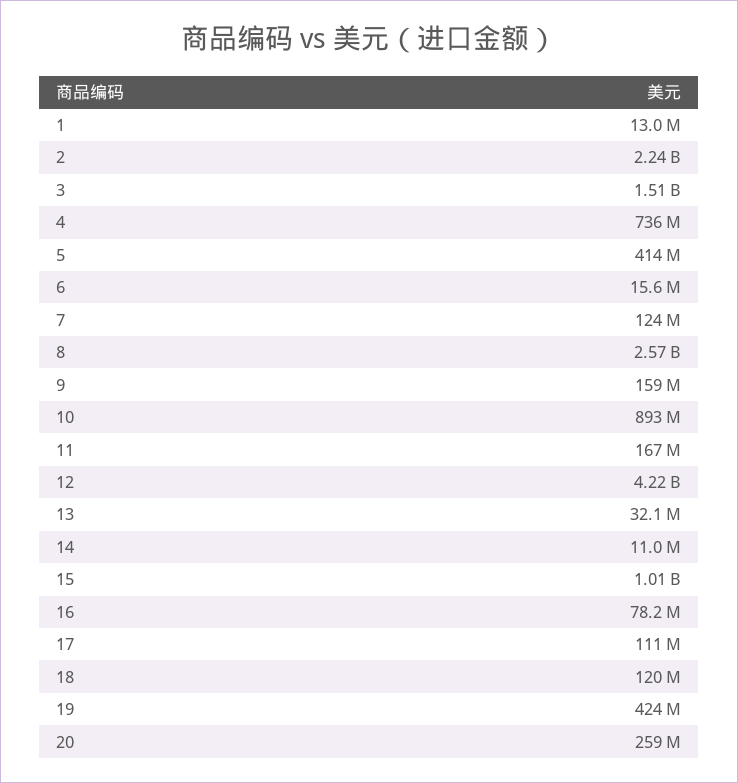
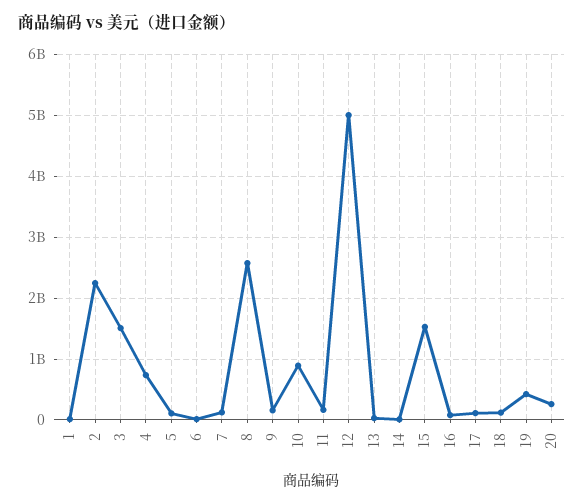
5: 414000000 -> 100000000
12: 4220000000 -> 5000000000
15: 1010000000 -> 1500000000

